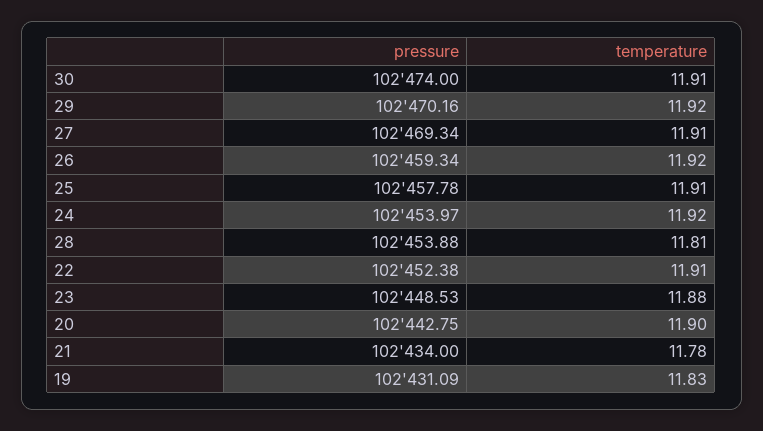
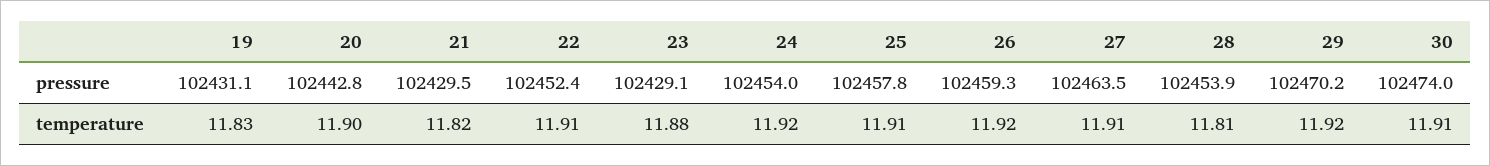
pressure, 27: 102469.34 -> 102463.5
pressure, 23: 102448.53 -> 102429.1
pressure, 21: 102434 -> 102429.5
temperature, 21: 11.78 -> 11.82

